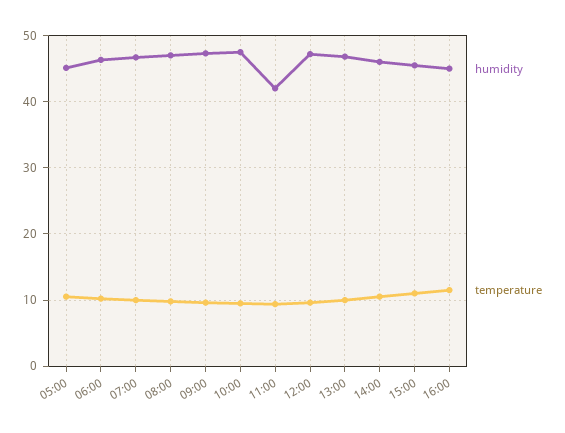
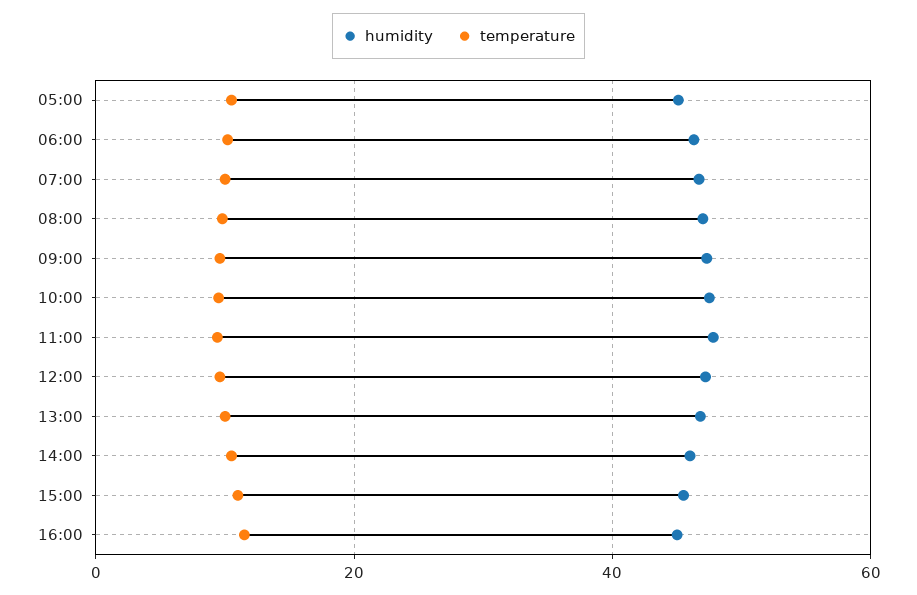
humidity, 11:00: 42 -> 48

